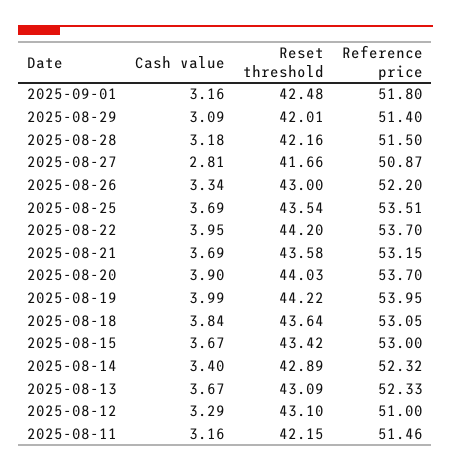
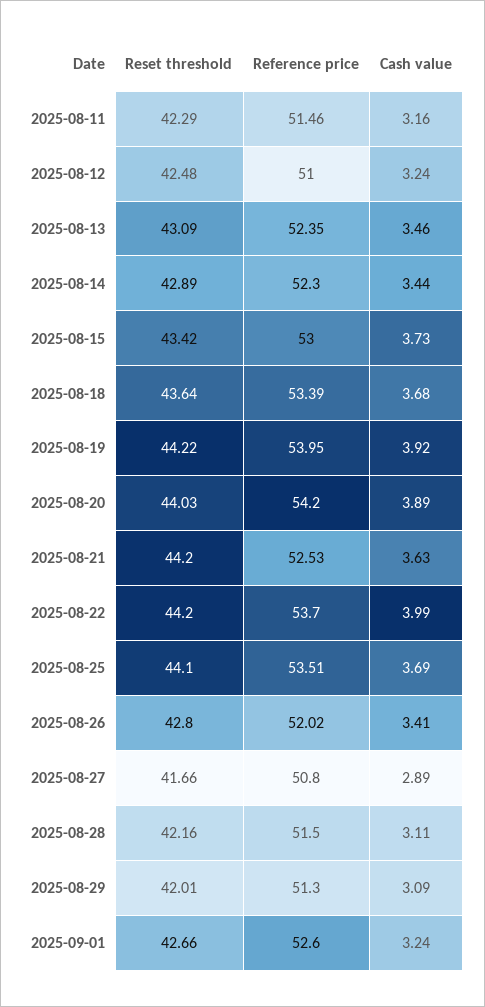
Cash value, 2025-09-01: 3.16 -> 3.24
Reset threshold, 2025-09-01: 42.48 -> 42.66
Reference price, 2025-09-01: 51.8 -> 52.6
Reference price, 2025-08-29: 51.4 -> 51.3
Cash value, 2025-08-28: 3.18 -> 3.11
Cash value, 2025-08-27: 2.81 -> 2.89
Reference price, 2025-08-27: 50.87 -> 50.8
Cash value, 2025-08-26: 3.34 -> 3.41
Reset threshold, 2025-08-26: 43 -> 42.8
Reference price, 2025-08-26: 52.2 -> 52.02
Reset threshold, 2025-08-25: 43.54 -> 44.1
Cash value, 2025-08-22: 3.95 -> 3.99
Cash value, 2025-08-21: 3.69 -> 3.63
Reset threshold, 2025-08-21: 43.58 -> 44.2
Reference price, 2025-08-21: 53.15 -> 52.53
Cash value, 2025-08-20: 3.9 -> 3.89
Reference price, 2025-08-20: 53.7 -> 54.2
Cash value, 2025-08-19: 3.99 -> 3.92
Cash value, 2025-08-18: 3.84 -> 3.68
Reference price, 2025-08-18: 53.05 -> 53.39
Cash value, 2025-08-15: 3.67 -> 3.73
Cash value, 2025-08-14: 3.4 -> 3.44
Reference price, 2025-08-14: 52.32 -> 52.3
Cash value, 2025-08-13: 3.67 -> 3.46
Reference price, 2025-08-13: 52.33 -> 52.35
Cash value, 2025-08-12: 3.29 -> 3.24
Reset threshold, 2025-08-12: 43.1 -> 42.48
Reset threshold, 2025-08-11: 42.15 -> 42.29

